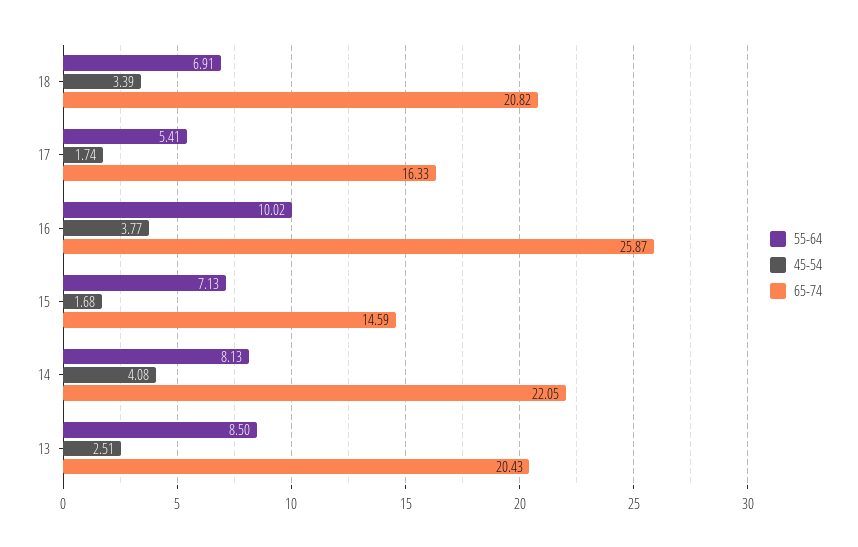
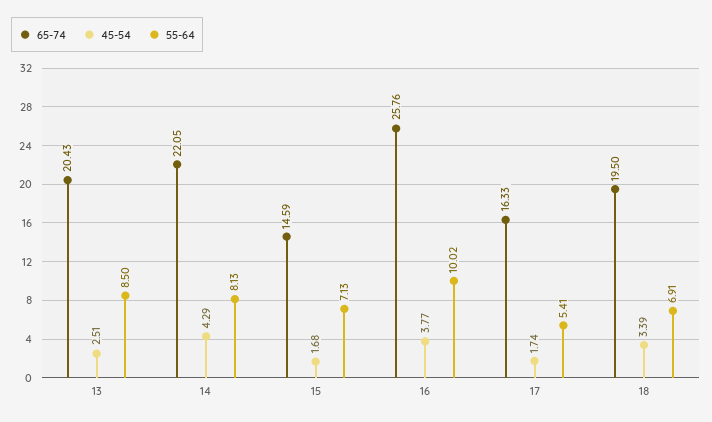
65-74, 18: 20.82 -> 19.5
65-74, 16: 25.87 -> 25.76
45-54, 14: 4.08 -> 4.29

